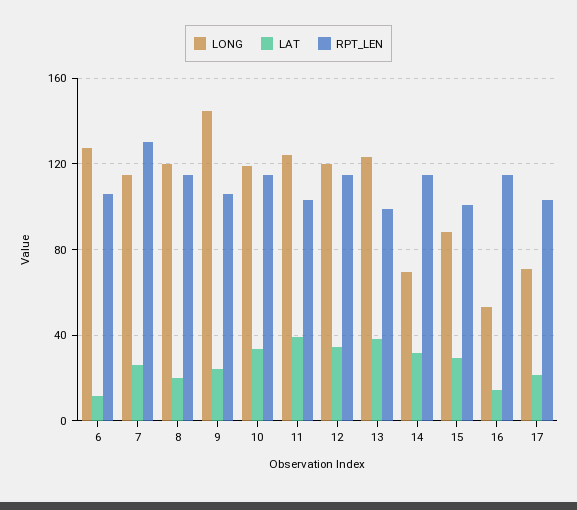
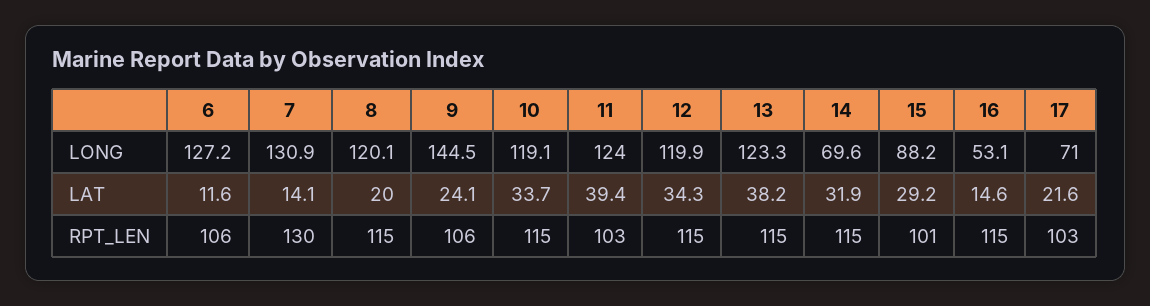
LONG, 7: 115 -> 130.9
LAT, 7: 25 -> 14.1
RPT_LEN, 13: 100 -> 115

